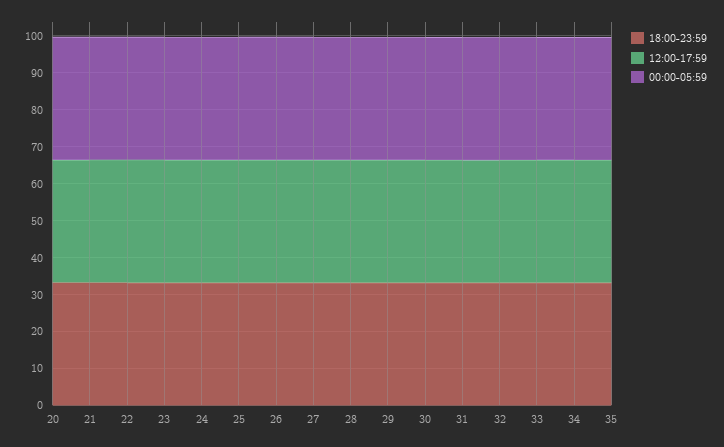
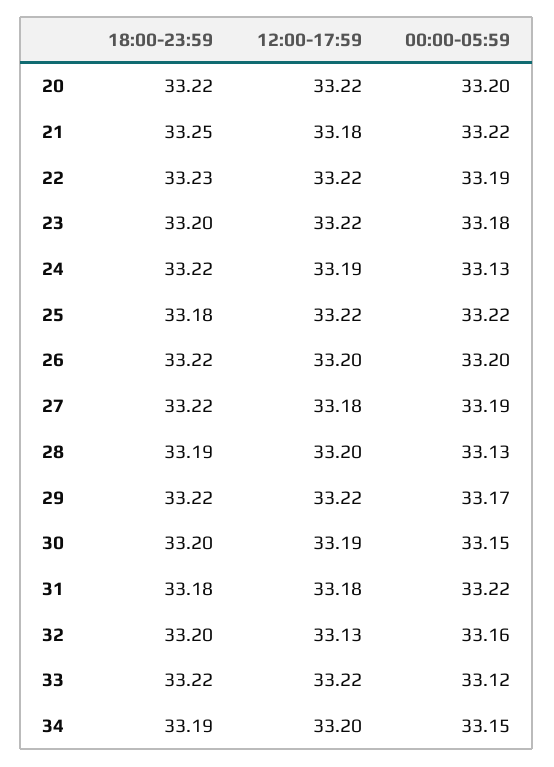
18:00-23:59, 35: 32.5 -> none
12:00-17:59, 35: 32.5 -> none
00:00-05:59, 35: 32.5 -> none

